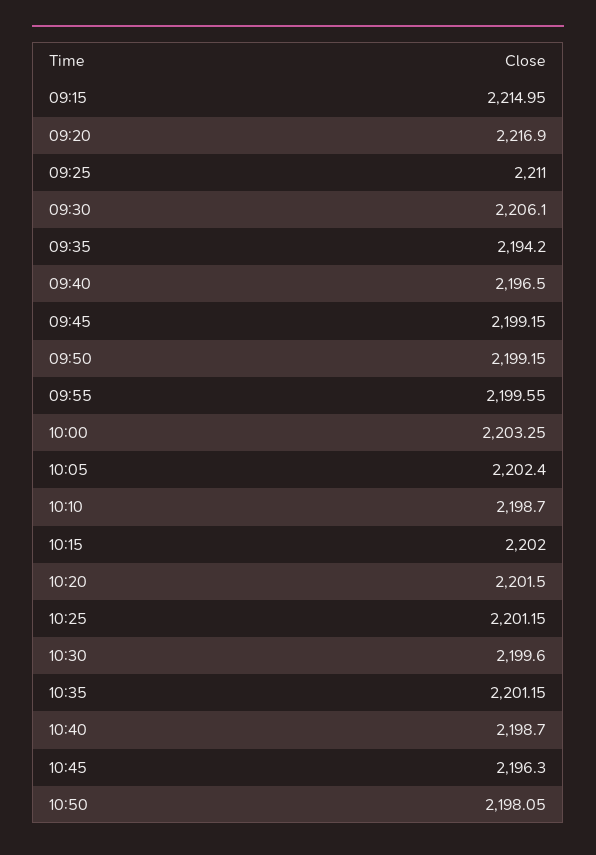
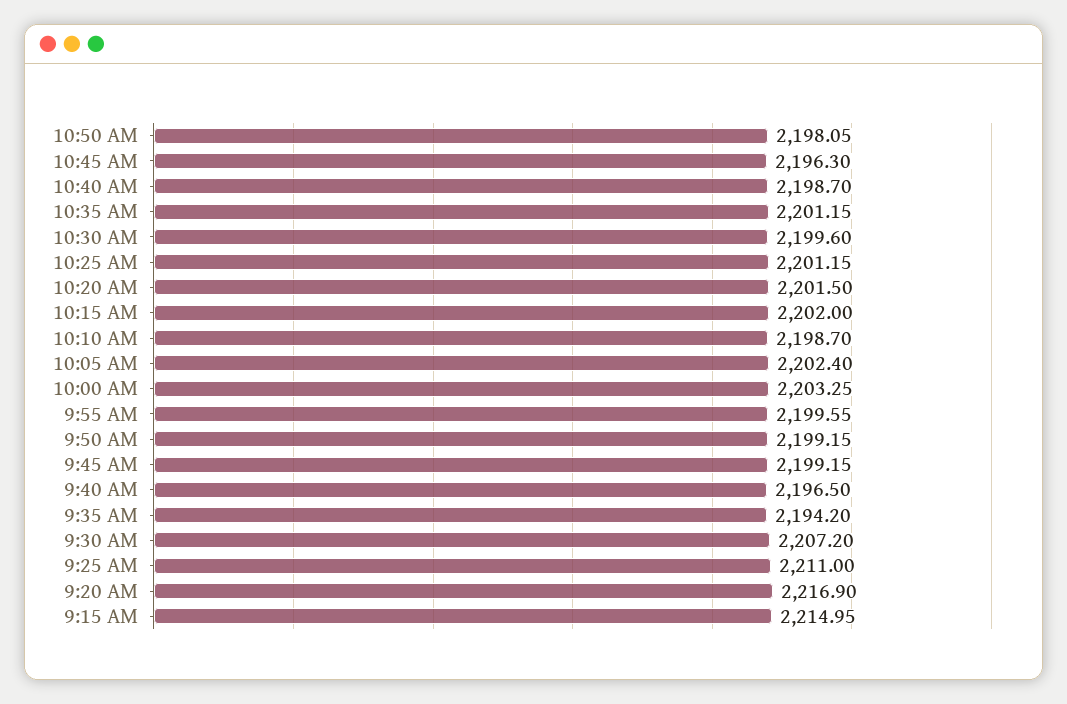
09:30: 2206.1 -> 2207.2

